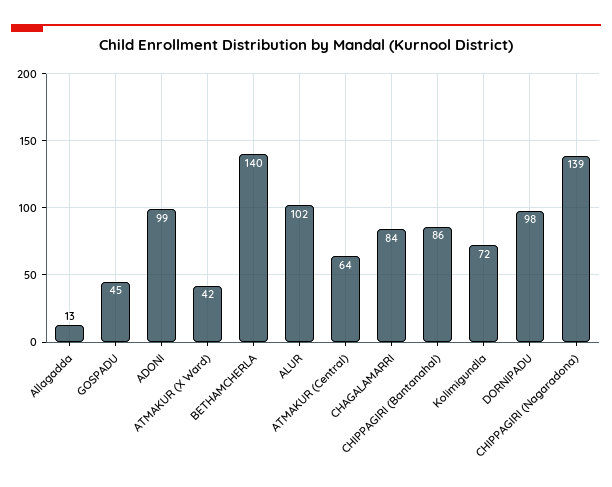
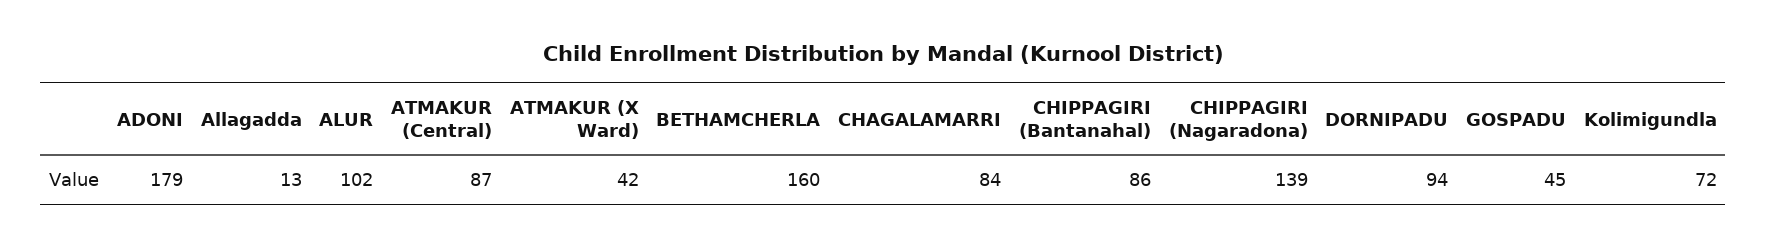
ADONI: 99 -> 179
BETHAMCHERLA: 140 -> 160
ATMAKUR (Central): 64 -> 87
DORNIPADU: 98 -> 94

